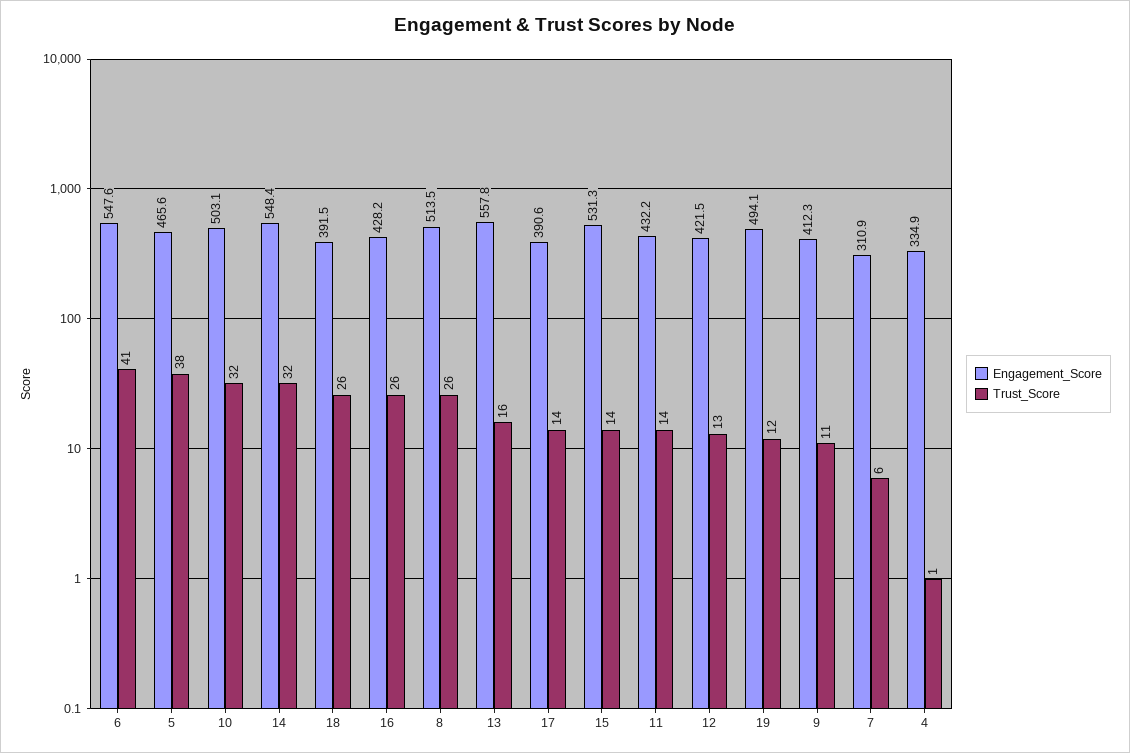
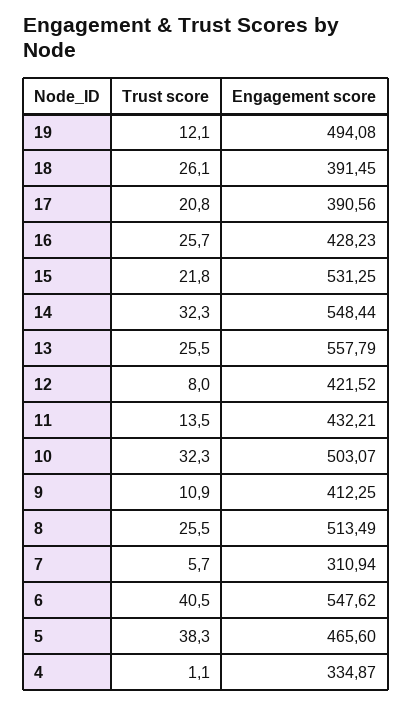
Trust_Score, 13: 16 -> 25.5
Trust_Score, 17: 14 -> 20.8
Trust_Score, 15: 14 -> 21.8
Trust_Score, 12: 13 -> 8

